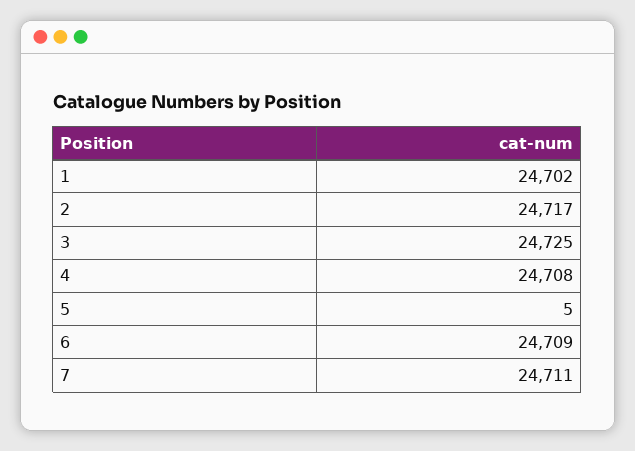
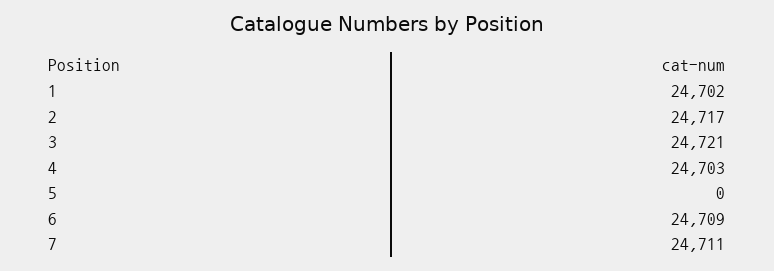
3: 24725 -> 24721
4: 24708 -> 24703
5: 5 -> 0

